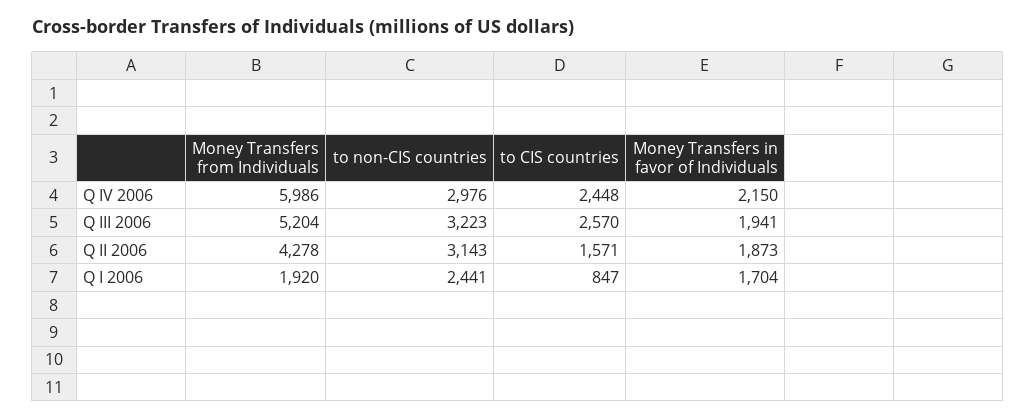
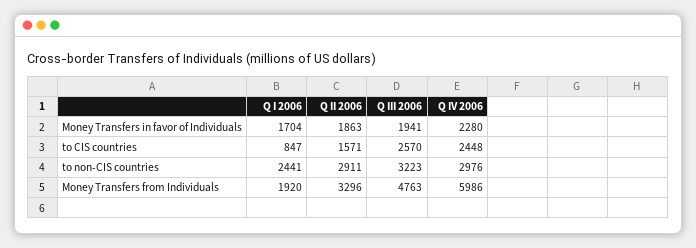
Money Transfers in favor of Individuals, Q IV 2006: 2150 -> 2280
Money Transfers from Individuals, Q III 2006: 5204 -> 4763
Money Transfers from Individuals, Q II 2006: 4278 -> 3296
to non-CIS countries, Q II 2006: 3143 -> 2911
Money Transfers in favor of Individuals, Q II 2006: 1873 -> 1863

